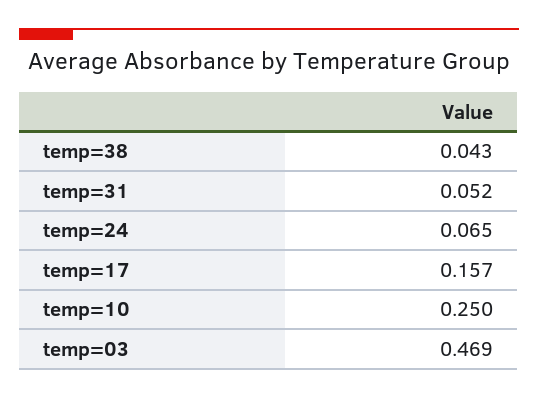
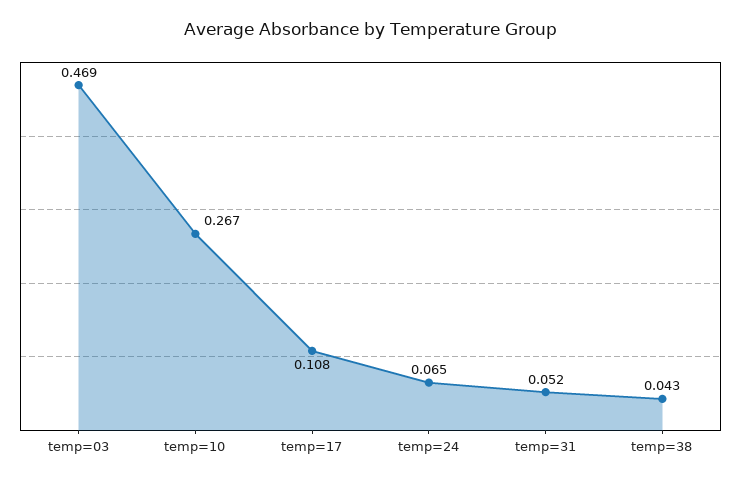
temp=17: 0.157 -> 0.108
temp=10: 0.25 -> 0.267

